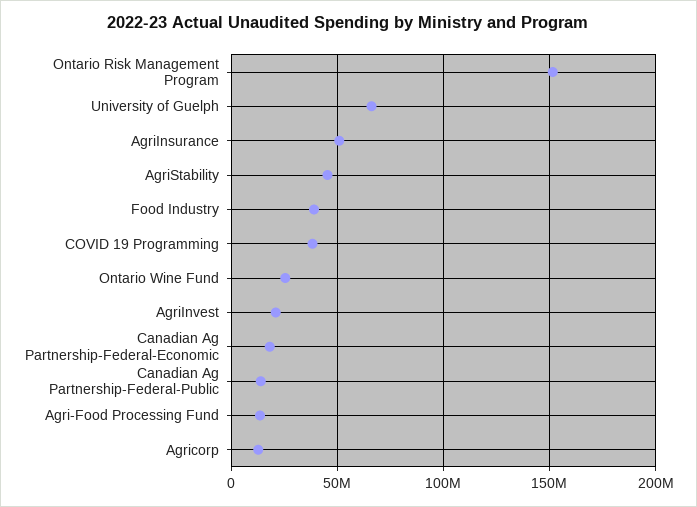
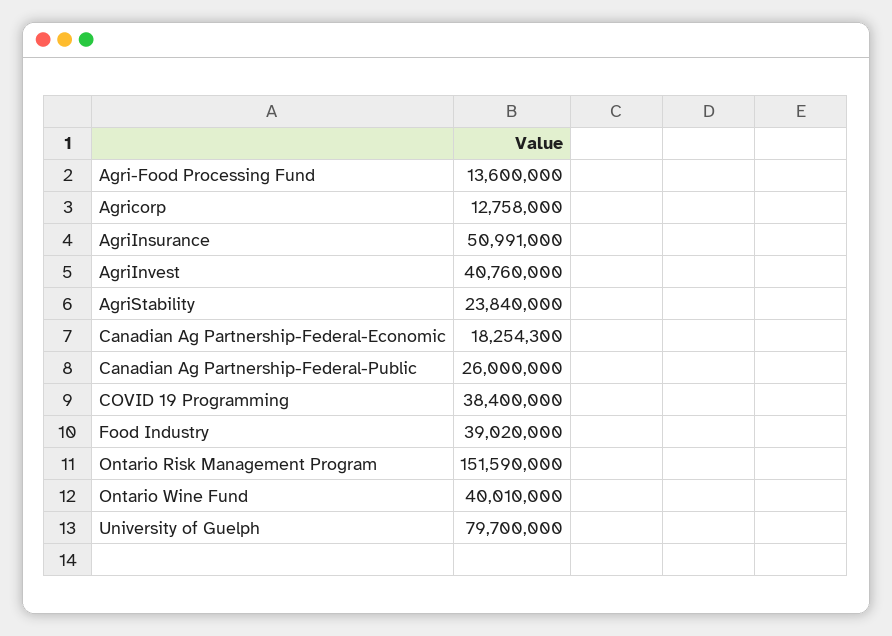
University of Guelph: 65000000 -> 79700000
AgriStability: 45000000 -> 23840000
Ontario Wine Fund: 25000000 -> 40010000
AgriInvest: 20000000 -> 40760000
Canadian Ag Partnership-Federal-Public: 15000000 -> 26000000

